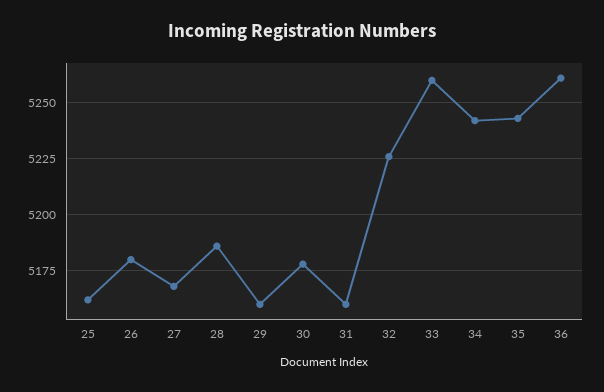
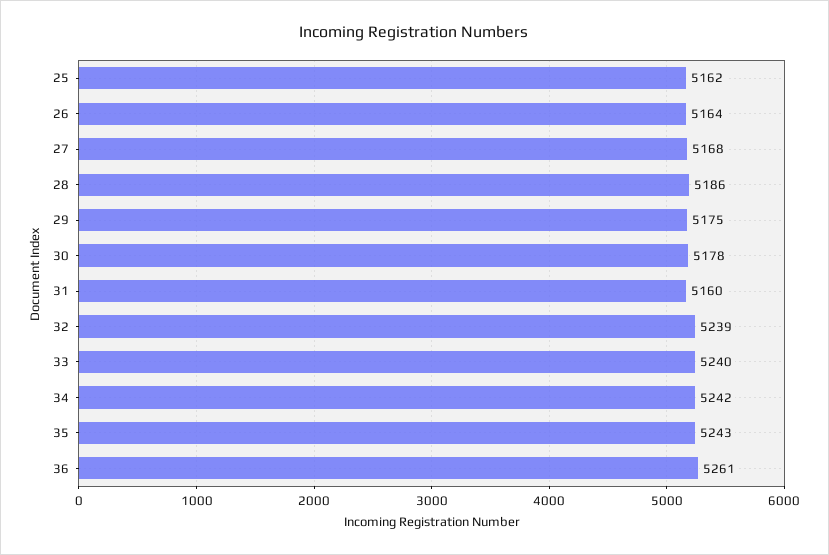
26: 5180 -> 5164
29: 5160 -> 5175
32: 5225 -> 5239
33: 5260 -> 5240

